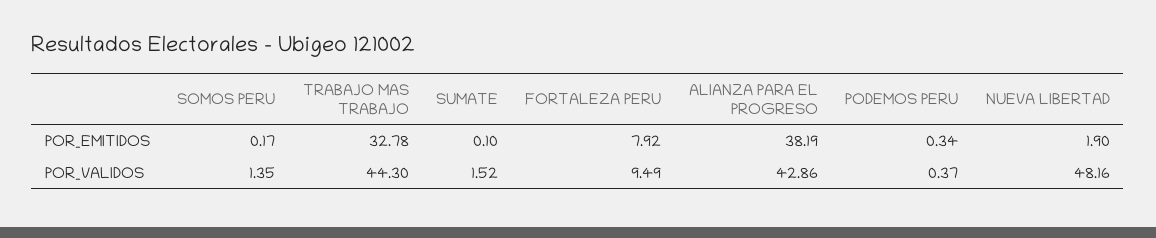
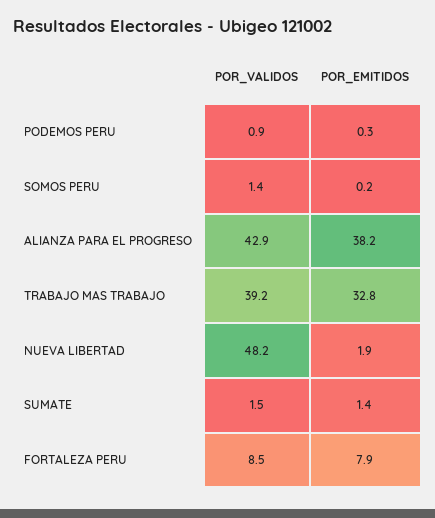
SUMATE, POR_EMITIDOS: 0.1 -> 1.4
TRABAJO MAS TRABAJO, POR_VALIDOS: 44.3 -> 39.2
FORTALEZA PERU, POR_VALIDOS: 9.49 -> 8.5
PODEMOS PERU, POR_VALIDOS: 0.37 -> 0.9

